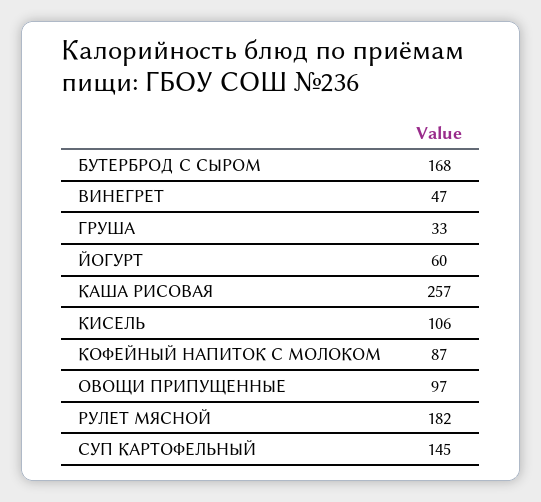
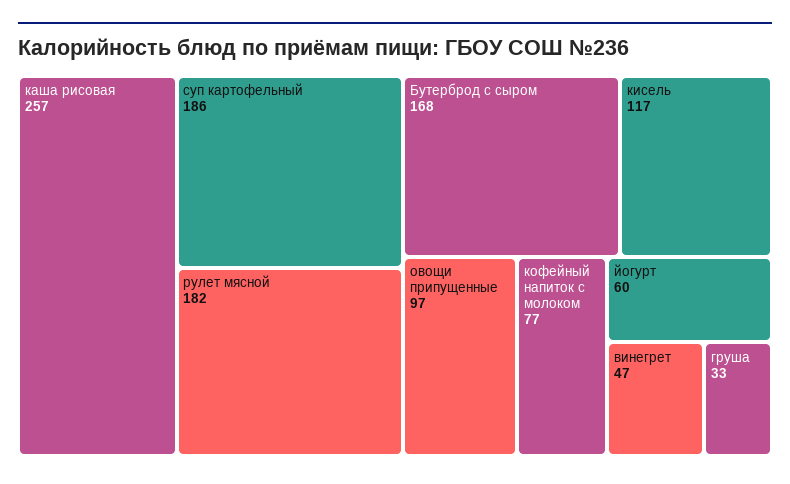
КИСЕЛЬ: 106 -> 117
КОФЕЙНЫЙ НАПИТОК С МОЛОКОМ: 87 -> 77
СУП КАРТОФЕЛЬНЫЙ: 145 -> 186

